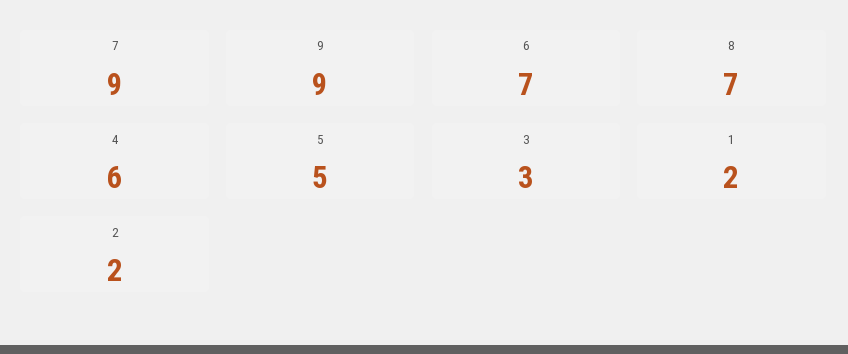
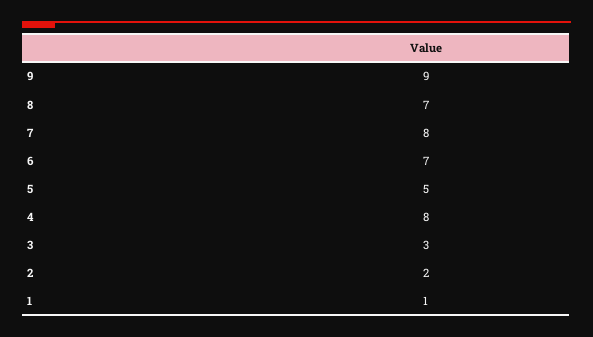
7: 9 -> 8
4: 6 -> 8
1: 2 -> 1

